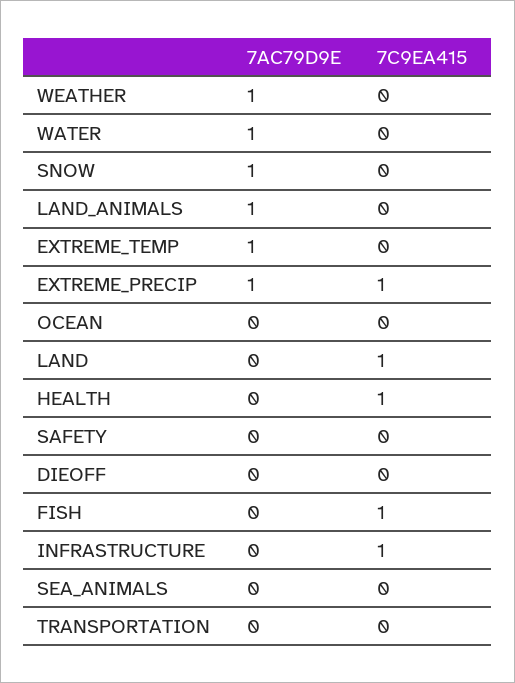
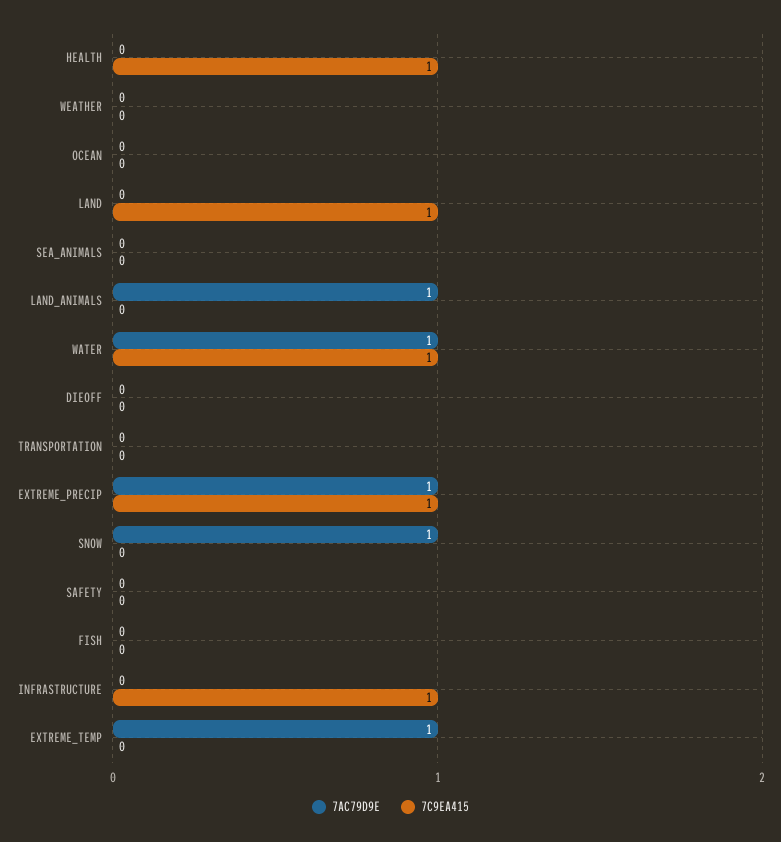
7AC79D9E, WEATHER: 1 -> 0
7C9EA415, WATER: 0 -> 1
7C9EA415, FISH: 1 -> 0

